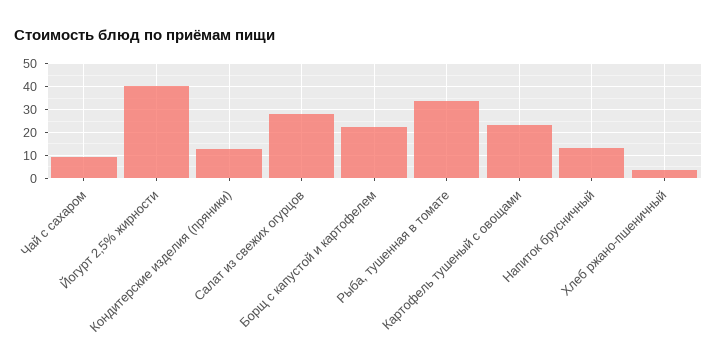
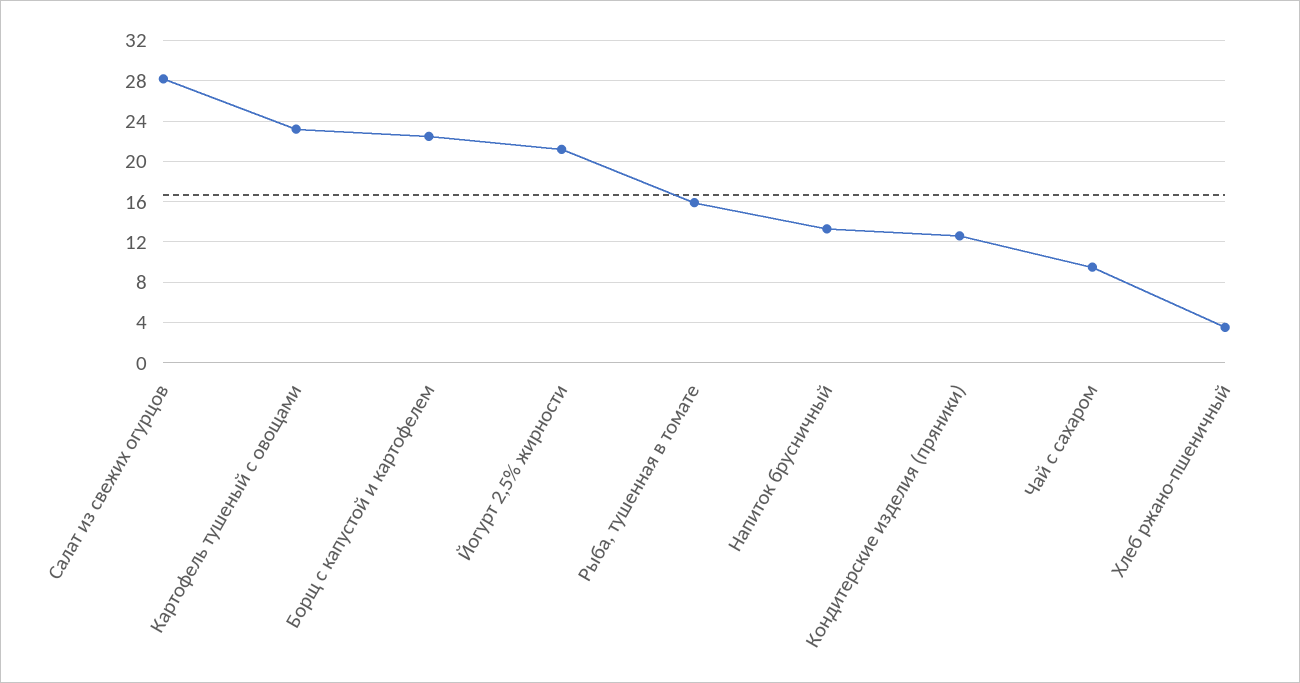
Йогурт 2,5% жирности: 40 -> 21
Рыба, тушенная в томате: 35 -> 16

